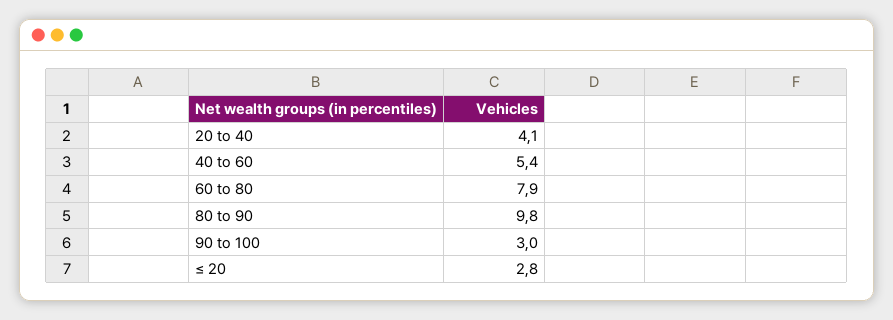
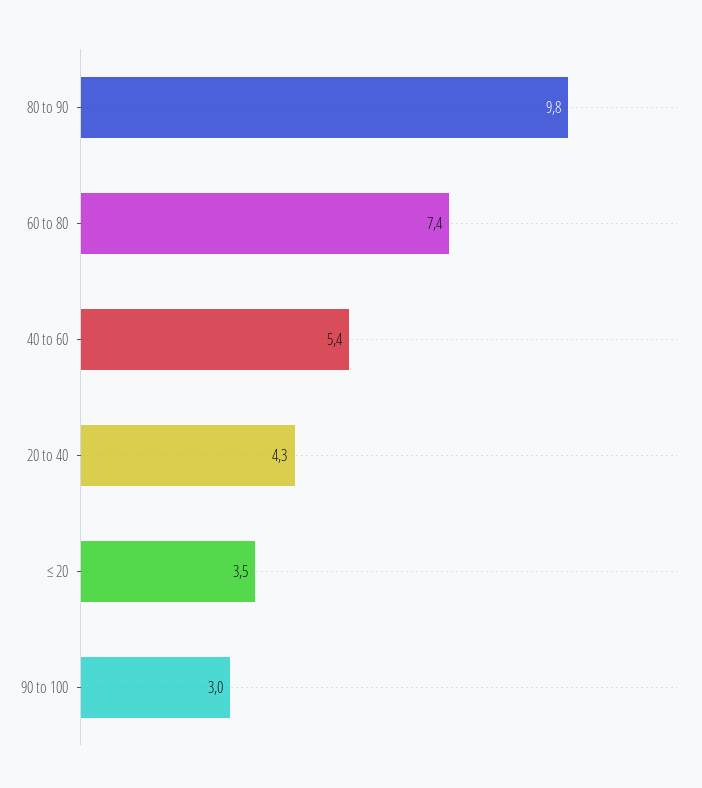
20 to 40: 4.1 -> 4.3
60 to 80: 7.9 -> 7.4
≤ 20: 2.8 -> 3.5

